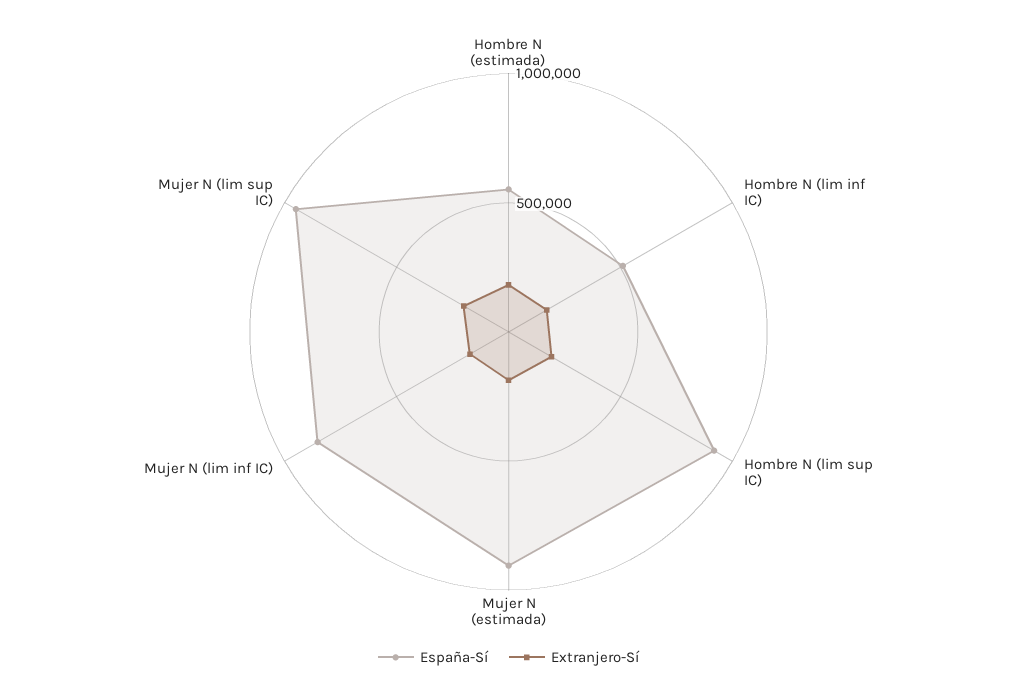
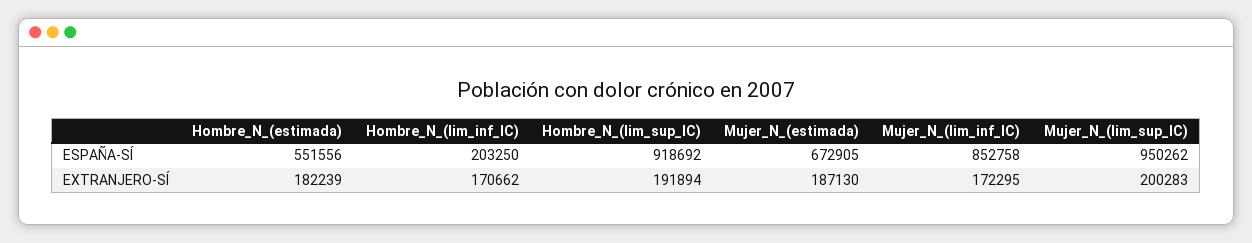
España-Sí, Hombre N (lim inf IC): 500000 -> 203250
España-Sí, Mujer N (estimada): 900000 -> 672905

